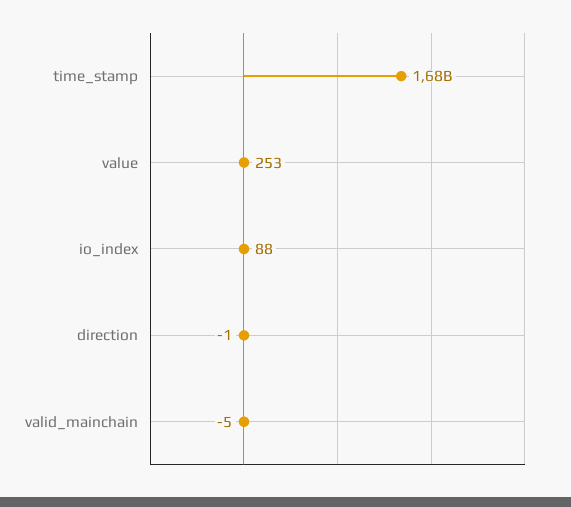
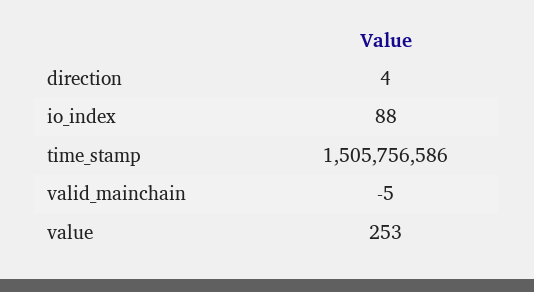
time_stamp: 1680000000 -> 1505756586
direction: -1 -> 4

